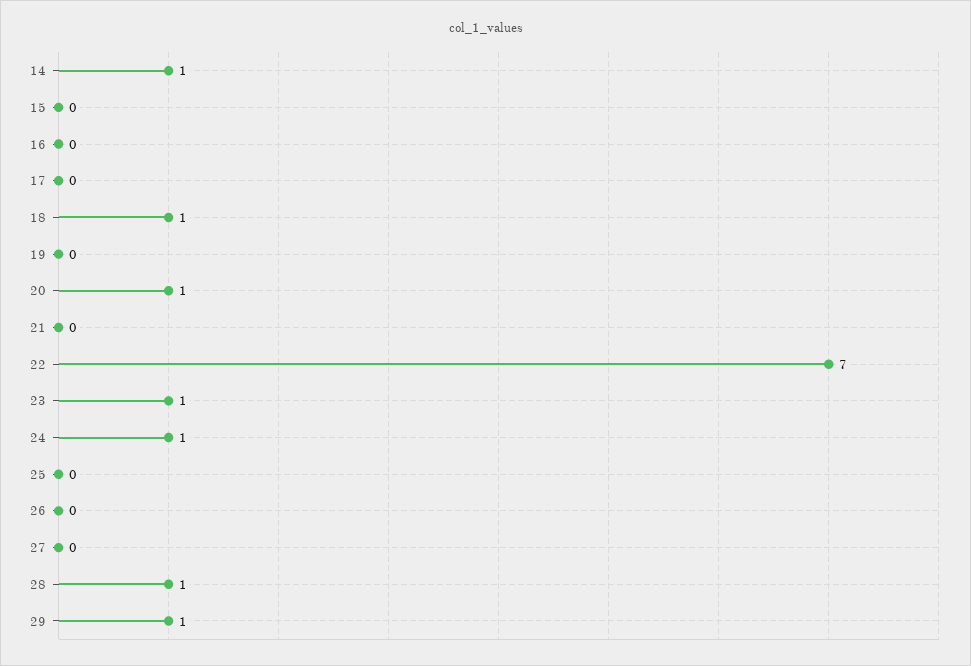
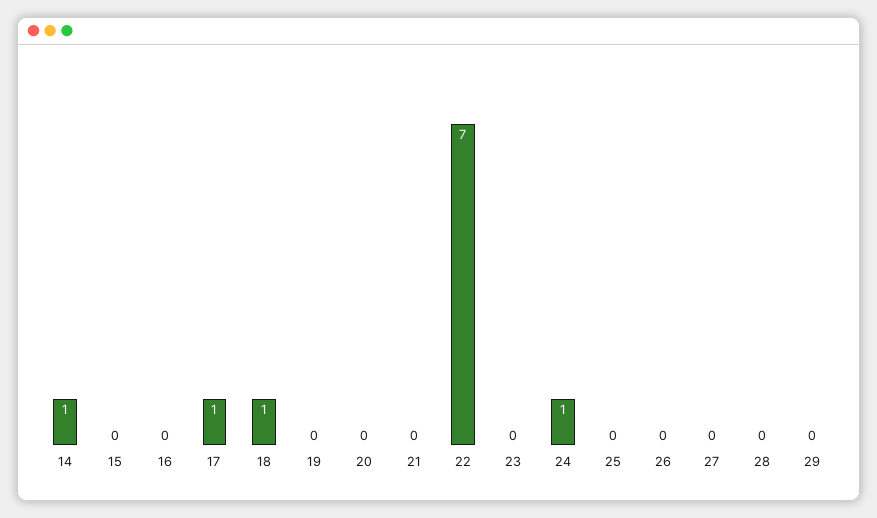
17: 0 -> 1
20: 1 -> 0
23: 1 -> 0
28: 1 -> 0
29: 1 -> 0

